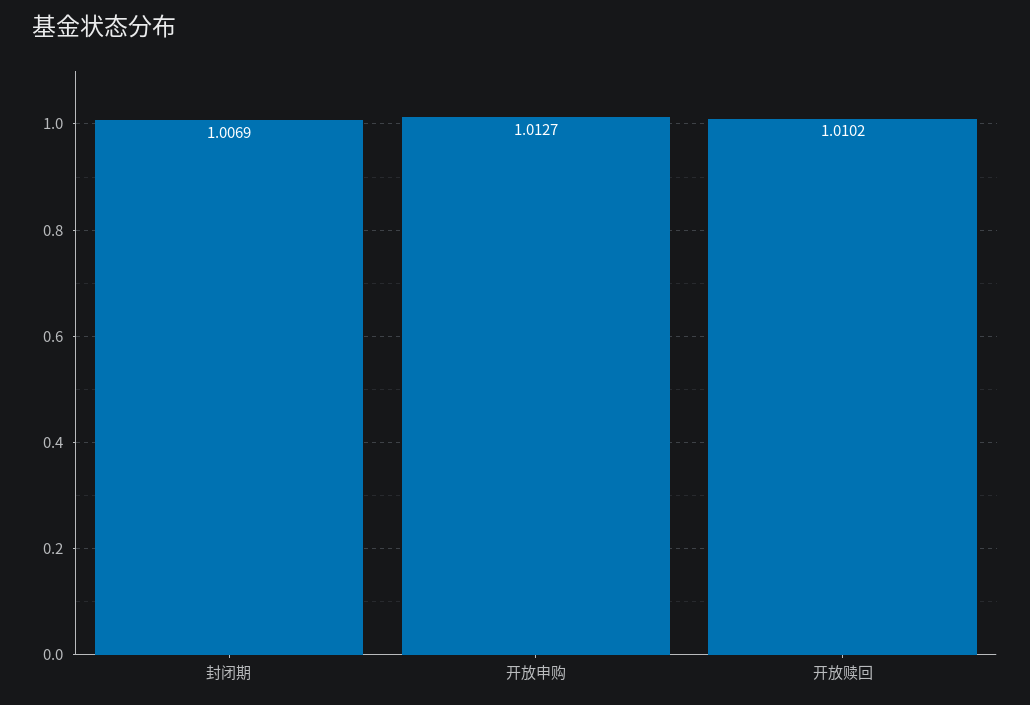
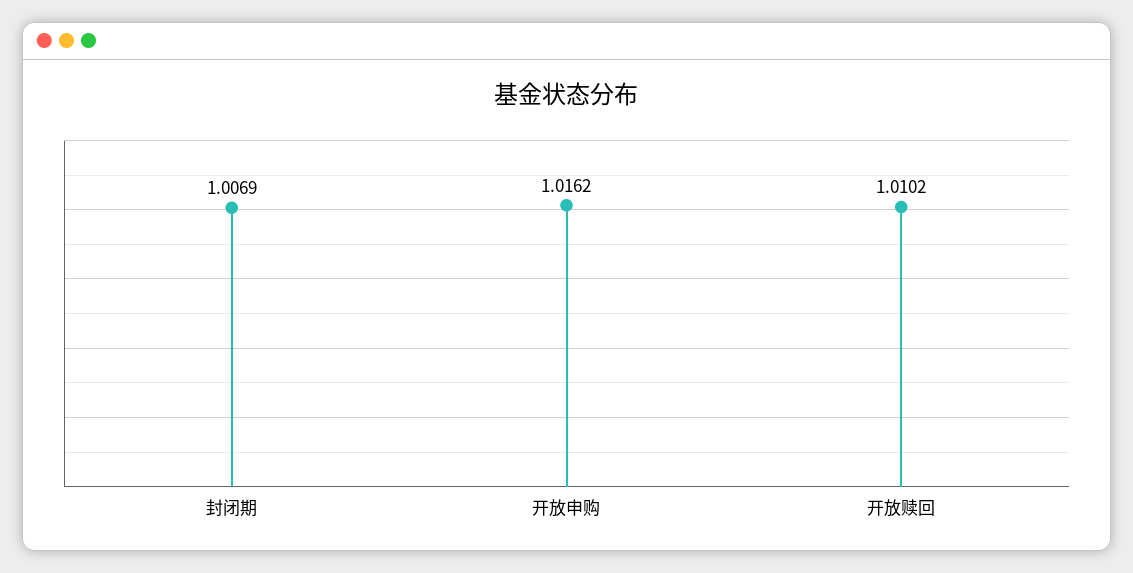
开放申购: 1.0127 -> 1.0162

